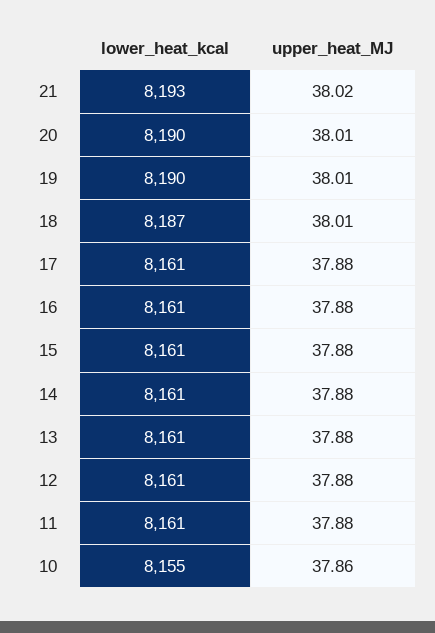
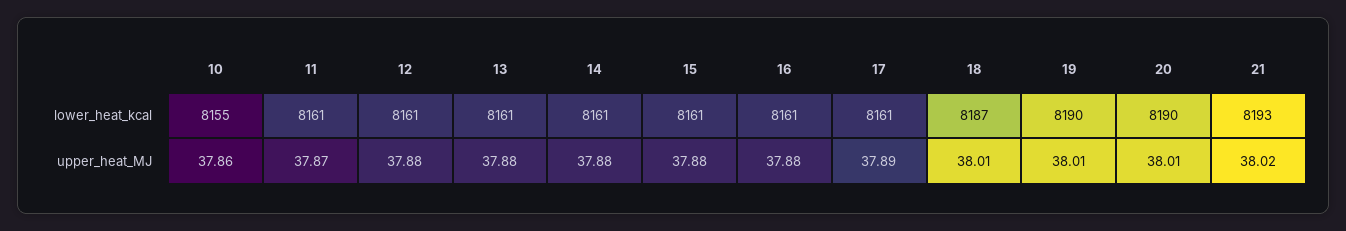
upper_heat_MJ, 17: 37.88 -> 37.89
upper_heat_MJ, 11: 37.88 -> 37.87

